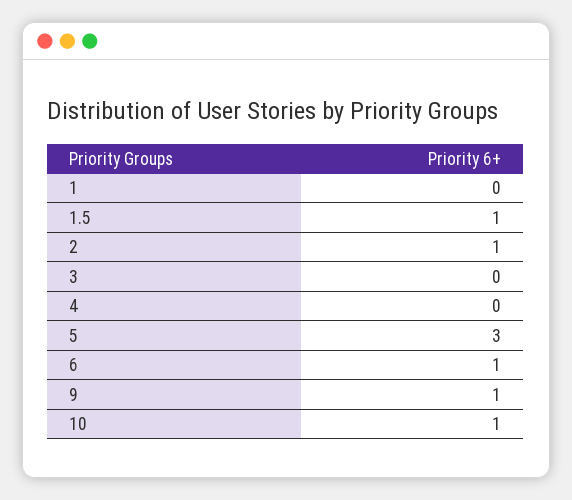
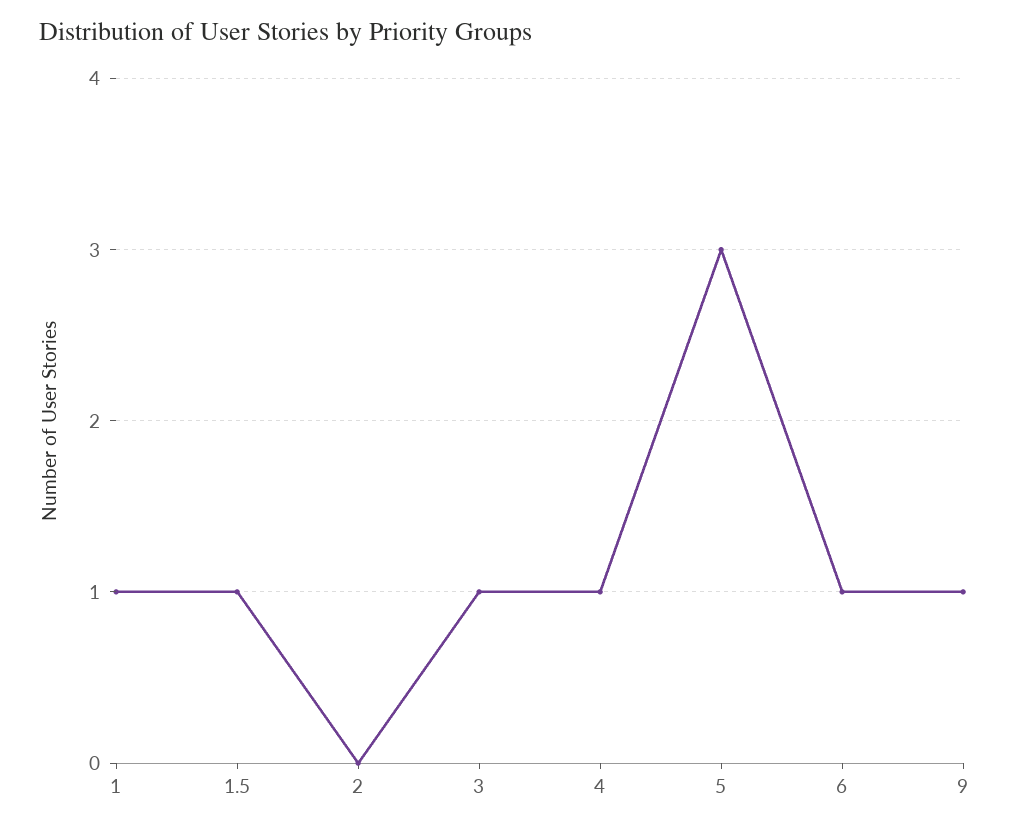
1: 0 -> 1
2: 1 -> 0
3: 0 -> 1
4: 0 -> 1
10: 1 -> none

